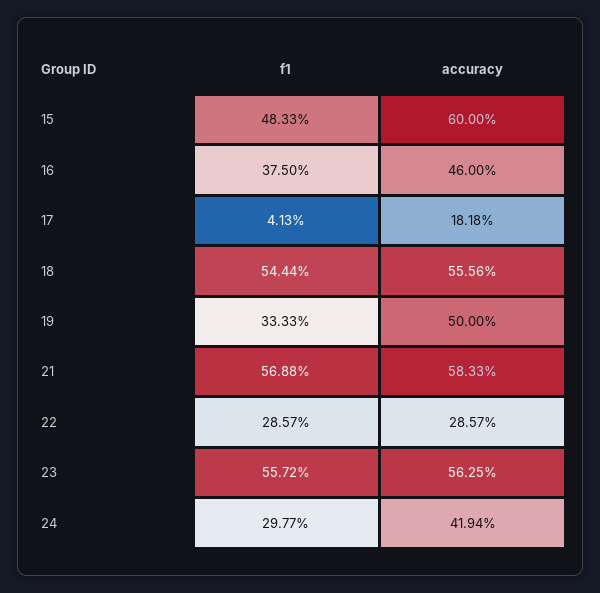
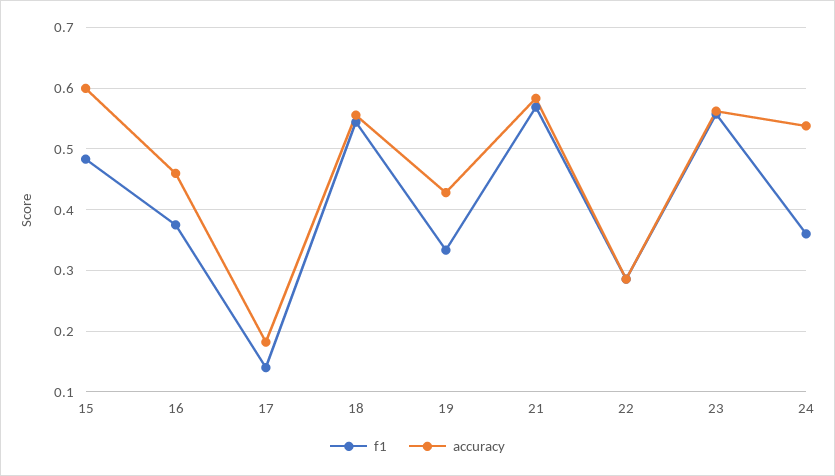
f1, 17: 0.0413 -> 0.14
accuracy, 19: 0.5 -> 0.43
f1, 24: 0.2977 -> 0.36
accuracy, 24: 0.4194 -> 0.54

